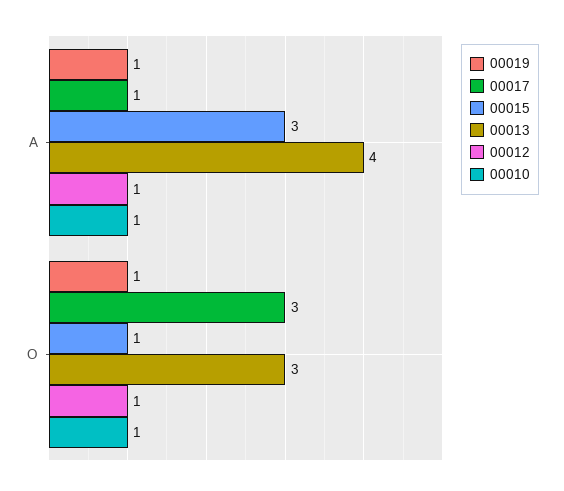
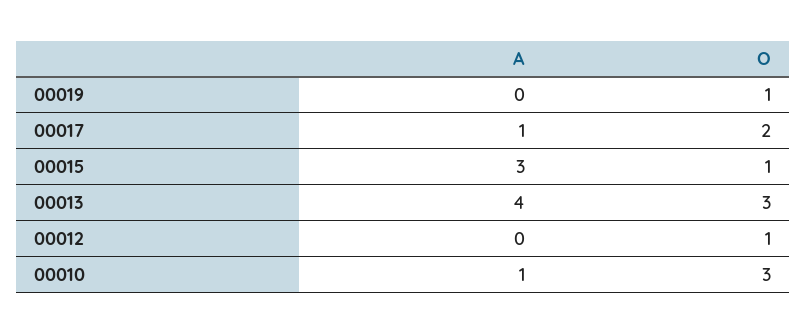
00019, A: 1 -> 0
00012, A: 1 -> 0
00017, O: 3 -> 2
00010, O: 1 -> 3

